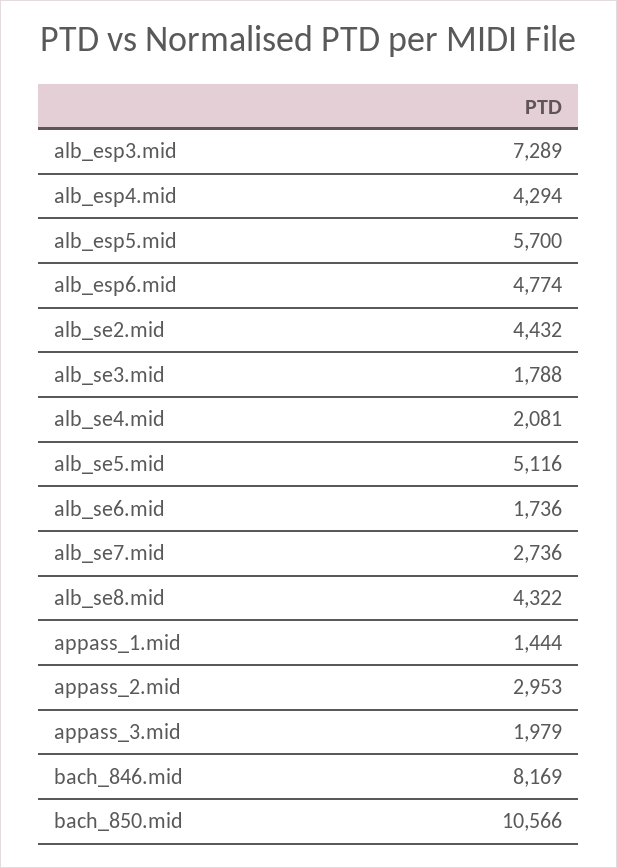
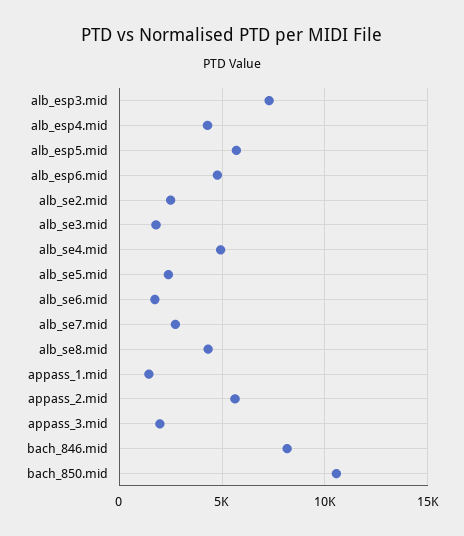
alb_se2.mid: 4432 -> 2500
alb_se4.mid: 2081 -> 5000
alb_se5.mid: 5116 -> 2500
appass_2.mid: 2953 -> 5500

